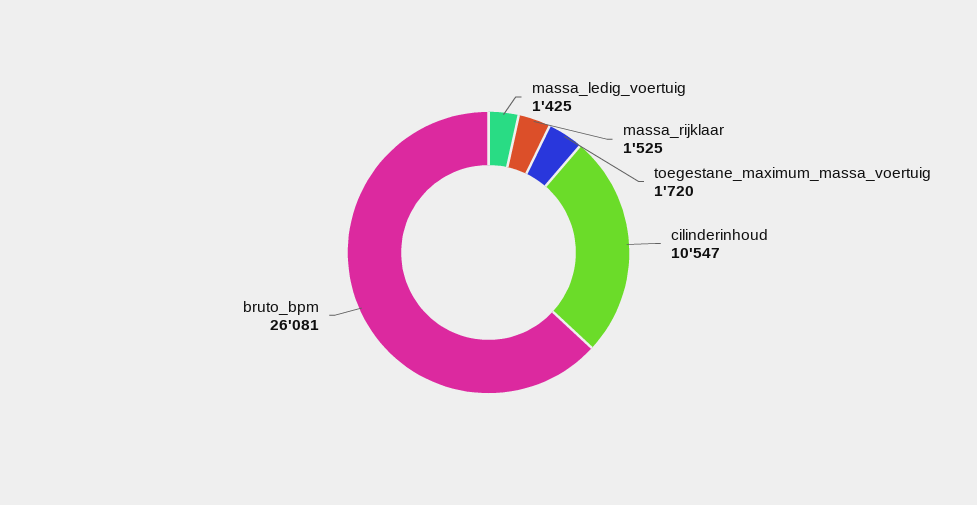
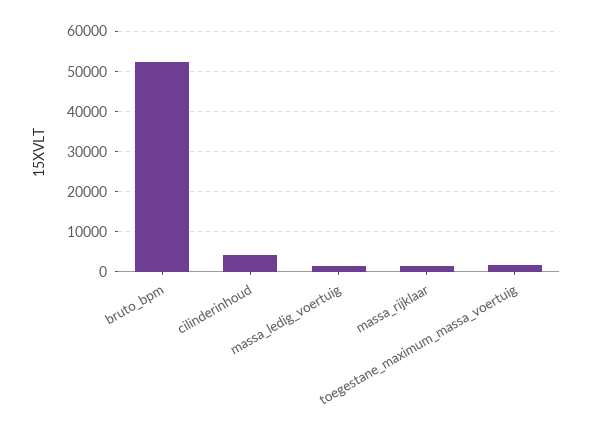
cilinderinhoud: 10547 -> 4000
bruto_bpm: 26081 -> 52000

